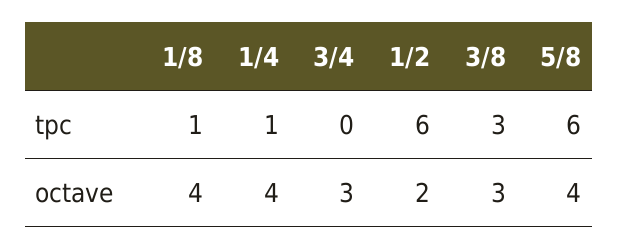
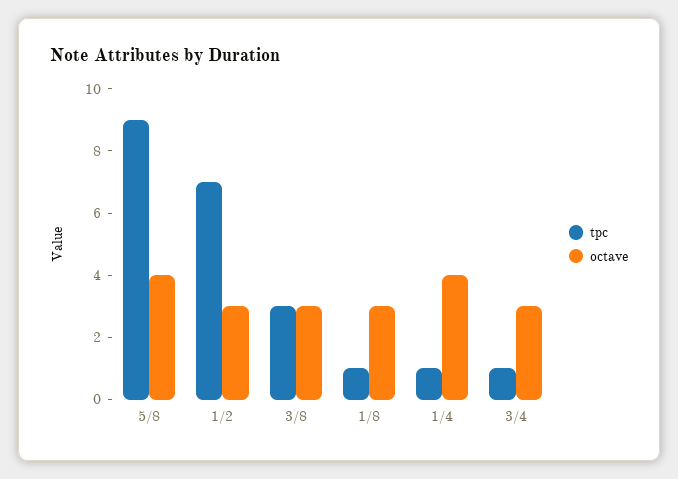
tpc, 3/4: 0 -> 1
tpc, 1/2: 6 -> 7
tpc, 5/8: 6 -> 9
octave, 1/8: 4 -> 3
octave, 1/2: 2 -> 3

